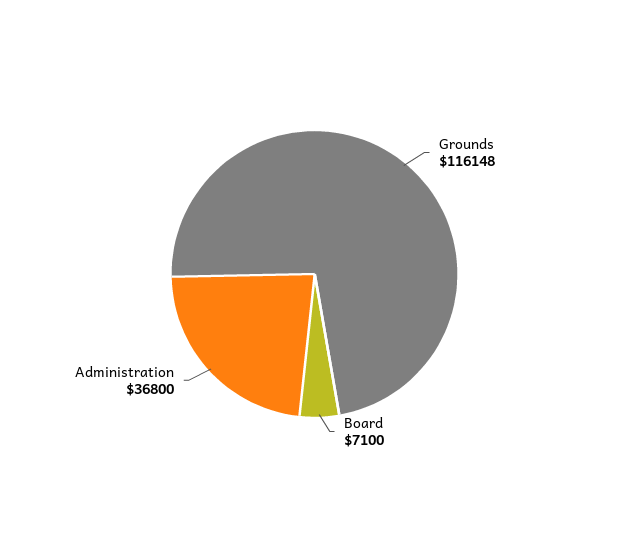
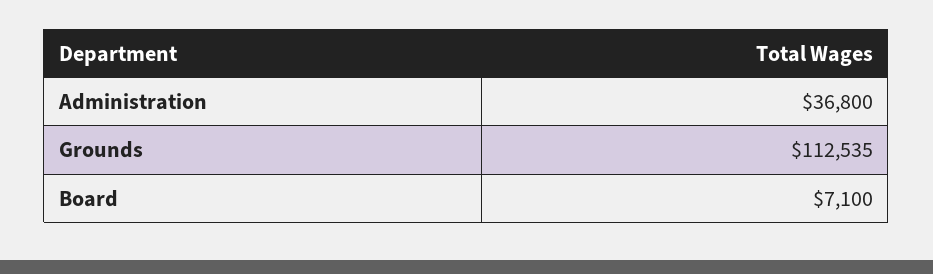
Grounds: 116148 -> 112535

